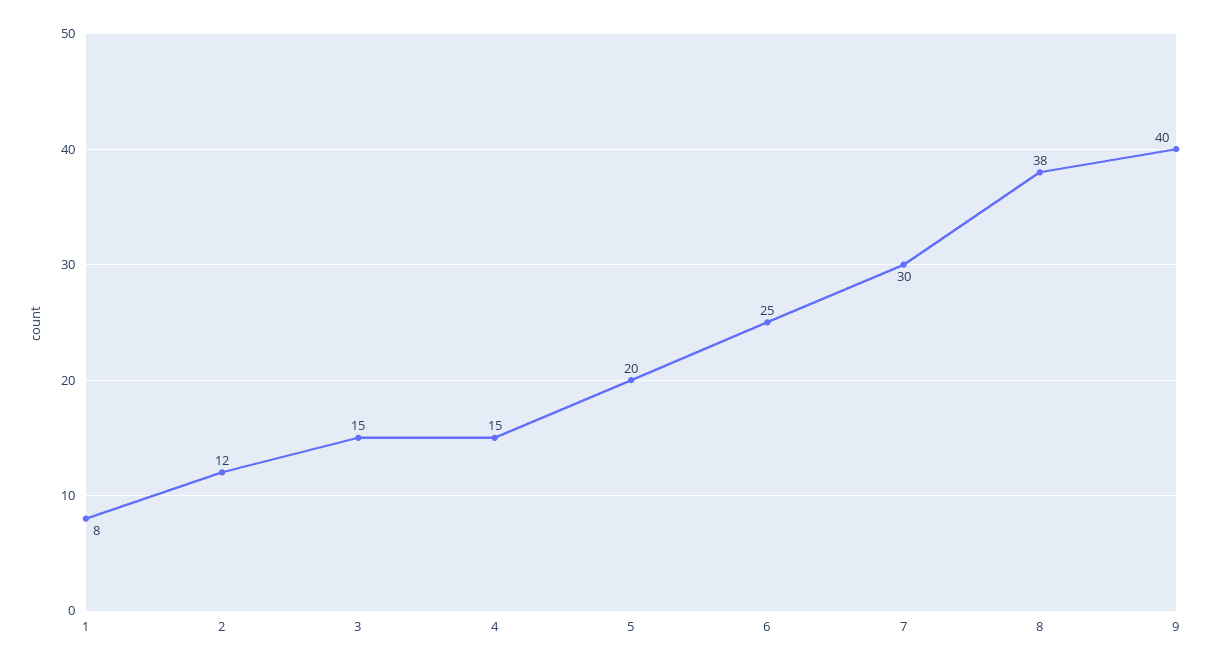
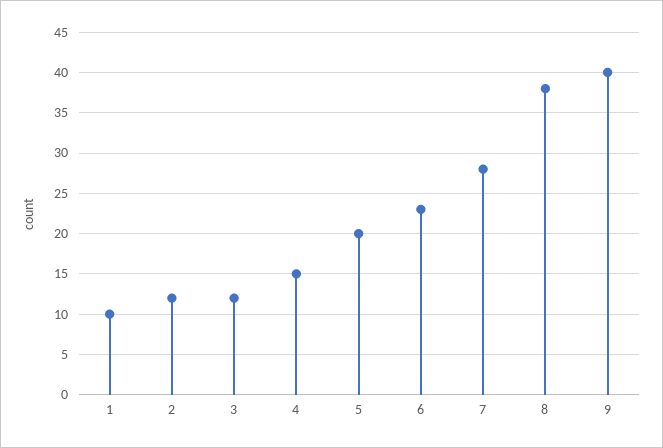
1: 8 -> 10
3: 15 -> 12
6: 25 -> 23
7: 30 -> 28

